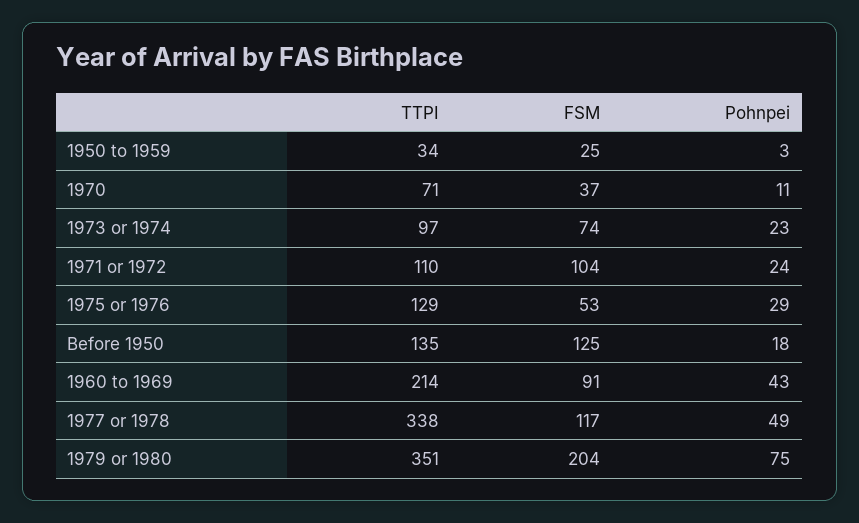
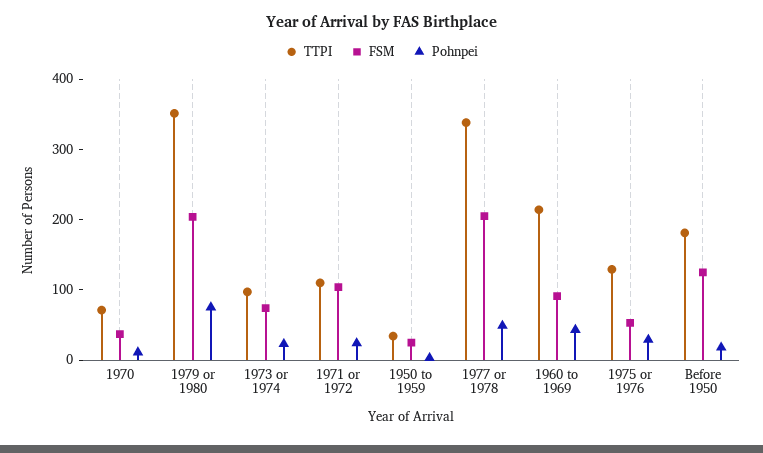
TTPI, Before 1950: 135 -> 180
FSM, 1977 or 1978: 117 -> 200

